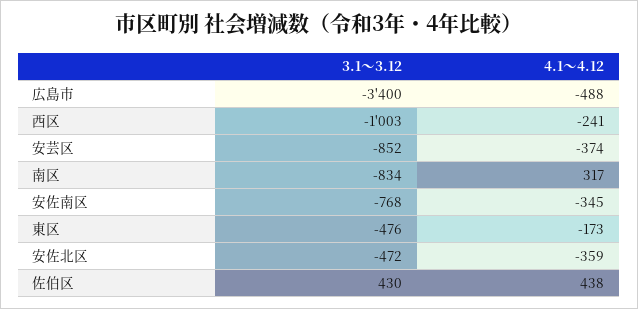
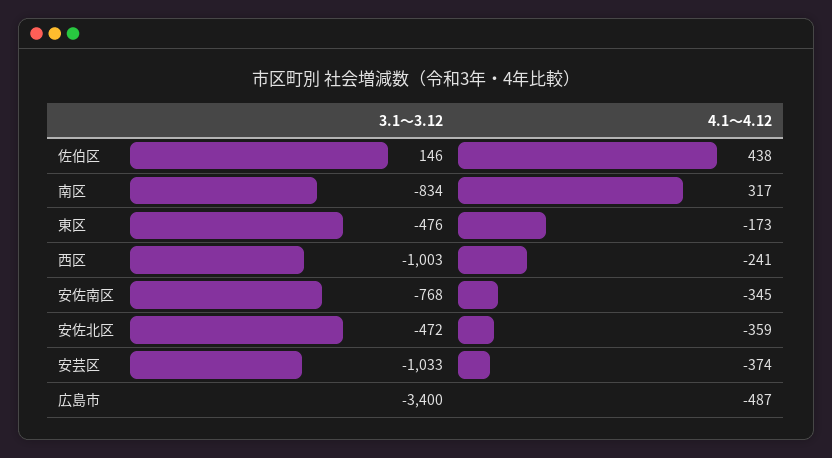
4.1～4.12, 広島市: -488 -> -487
3.1～3.12, 安芸区: -852 -> -1033
3.1～3.12, 佐伯区: 430 -> 146

